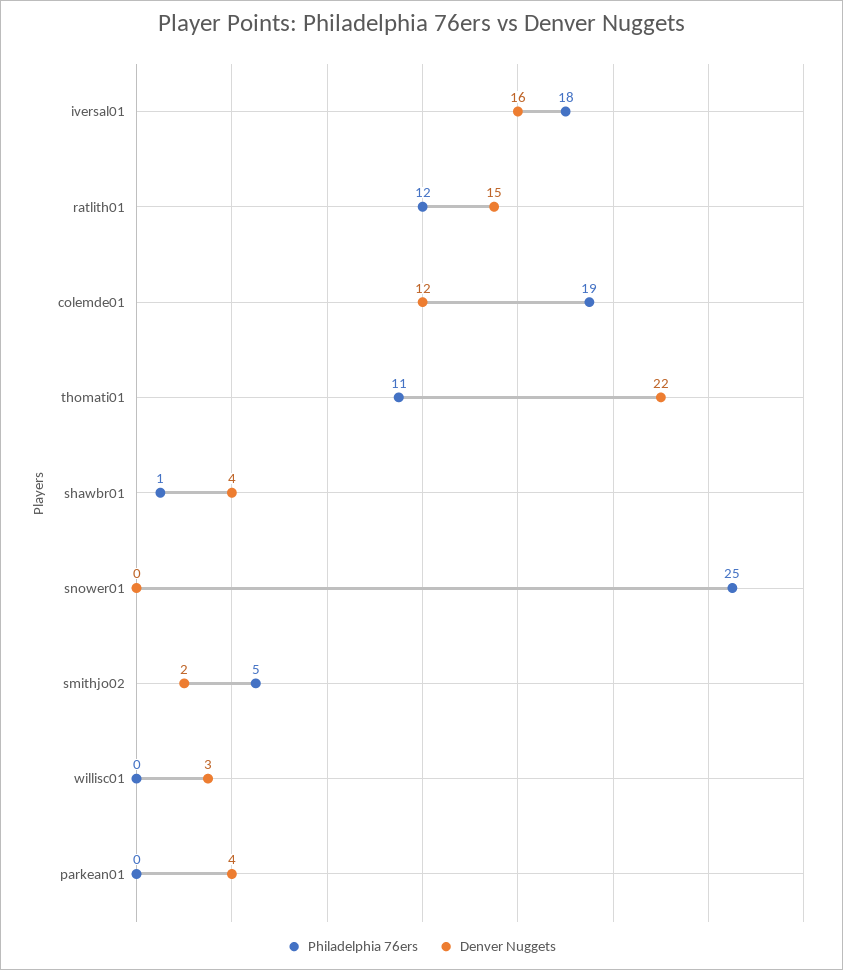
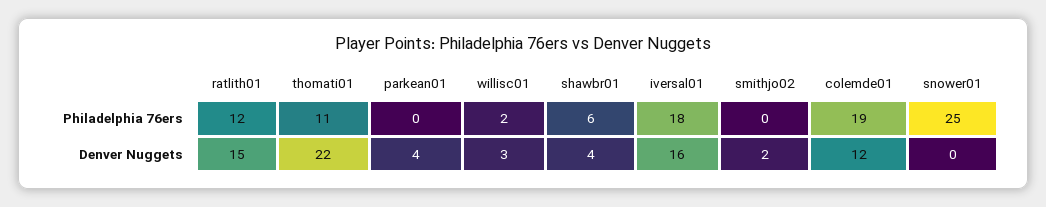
Philadelphia 76ers, shawbr01: 1 -> 6
Philadelphia 76ers, smithjo02: 5 -> 0
Philadelphia 76ers, willisc01: 0 -> 2

